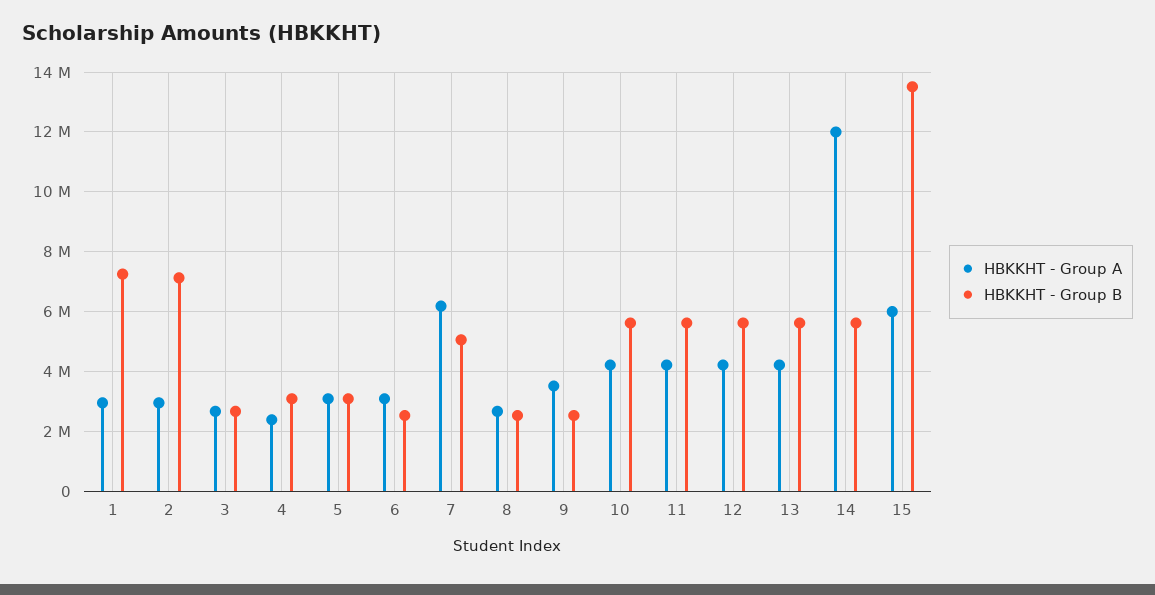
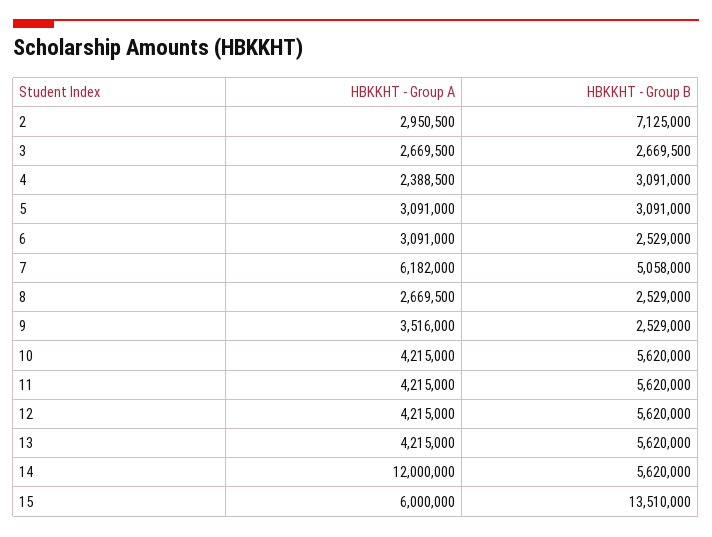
HBKKHT - Group A, 1: 3000000 -> none
HBKKHT - Group B, 1: 7250000 -> none

